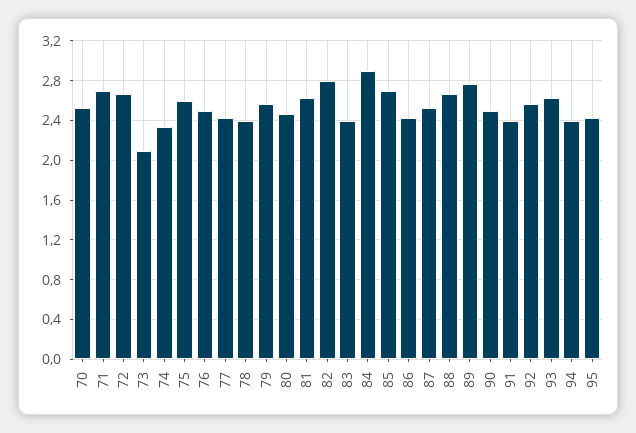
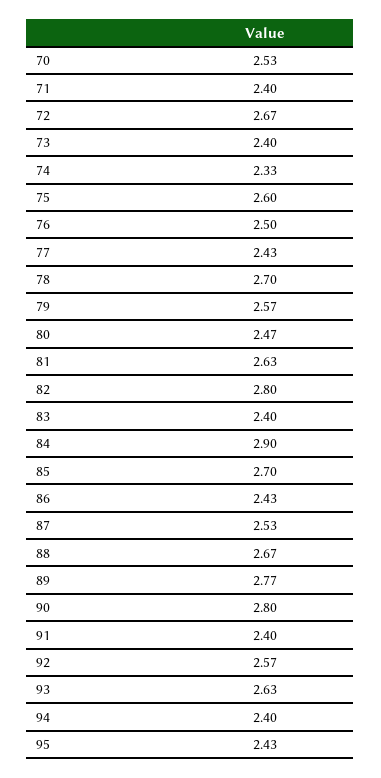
71: 2.7 -> 2.4
73: 2.1 -> 2.4
78: 2.4 -> 2.7
90: 2.5 -> 2.8

